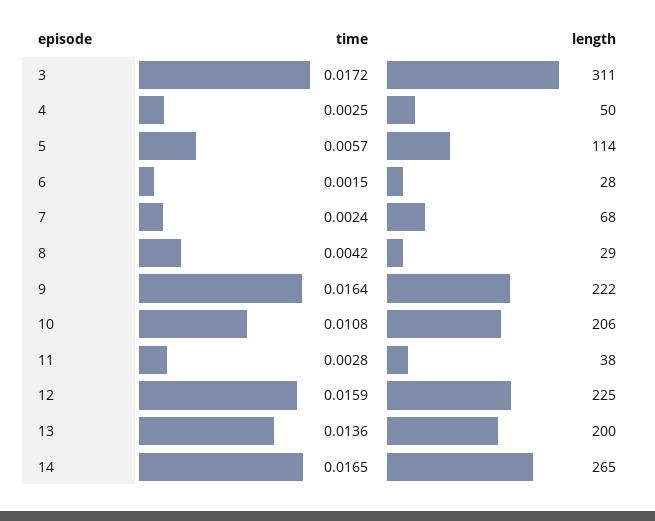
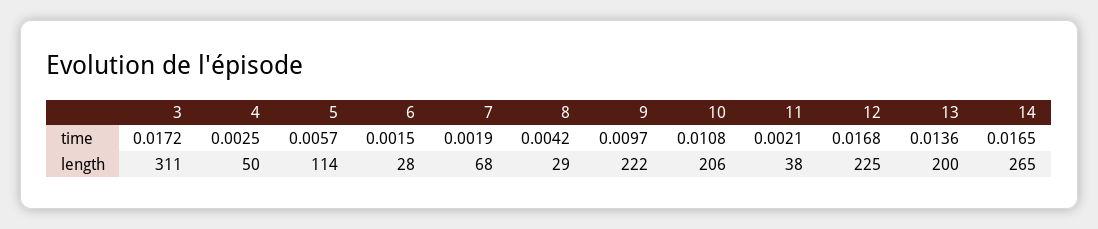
time, 7: 0.0024 -> 0.0019
time, 9: 0.0164 -> 0.0097
time, 11: 0.0028 -> 0.0021
time, 12: 0.0159 -> 0.0168

